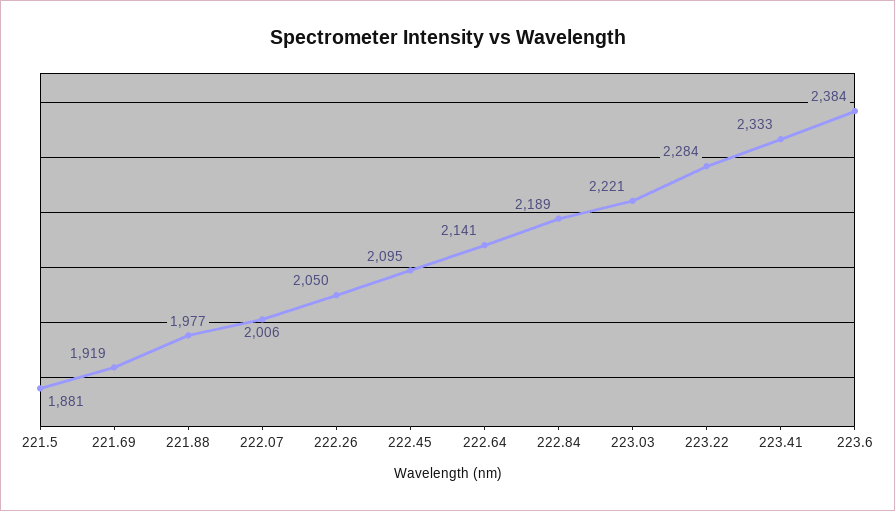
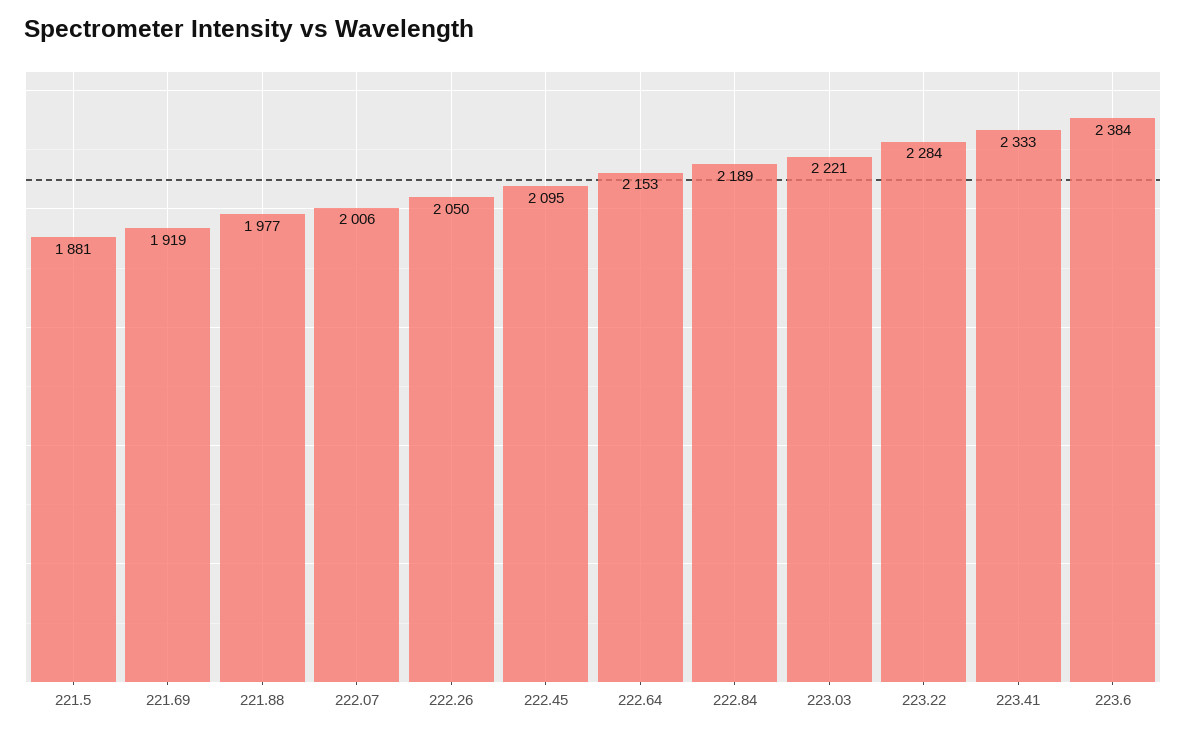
222.64: 2141 -> 2153

